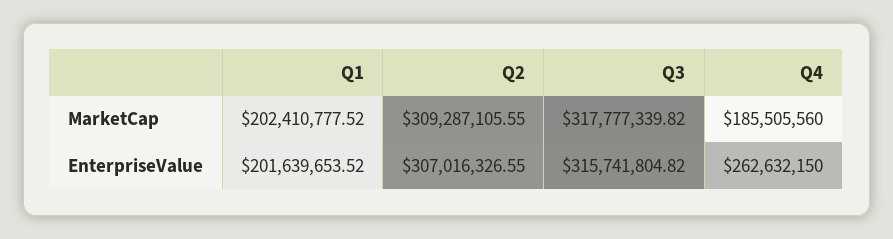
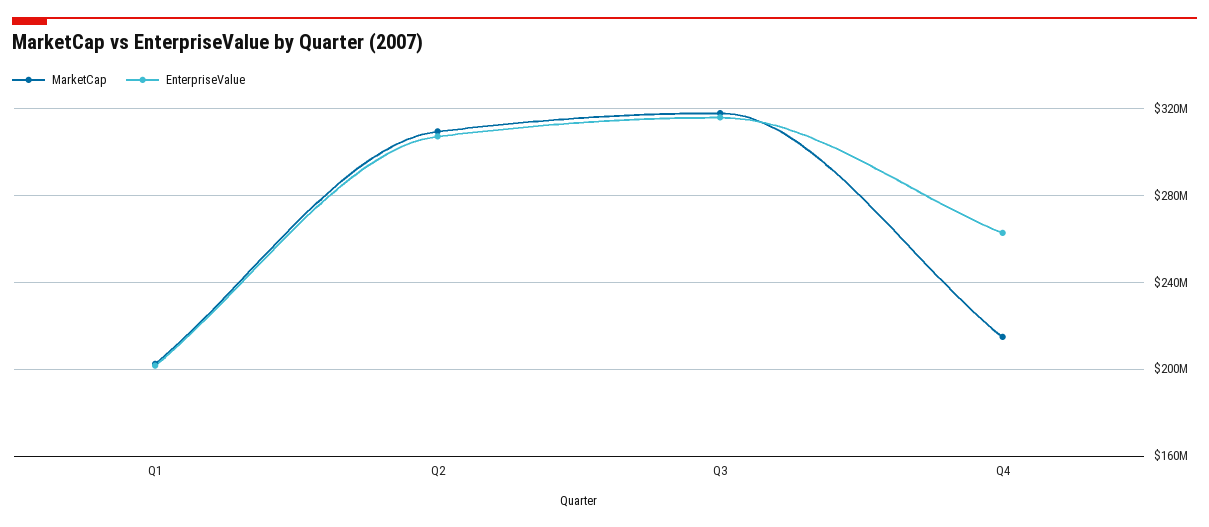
MarketCap, Q4: 185505560 -> 215000000

